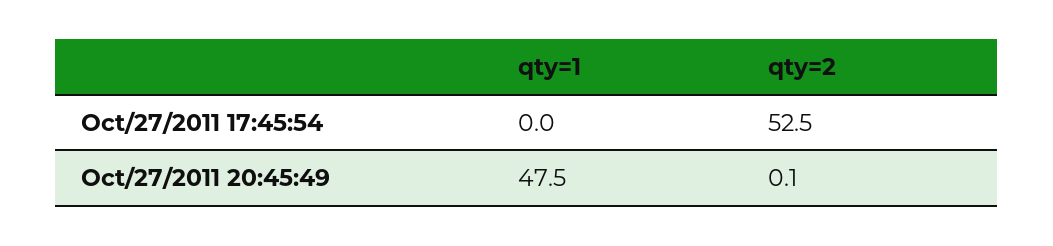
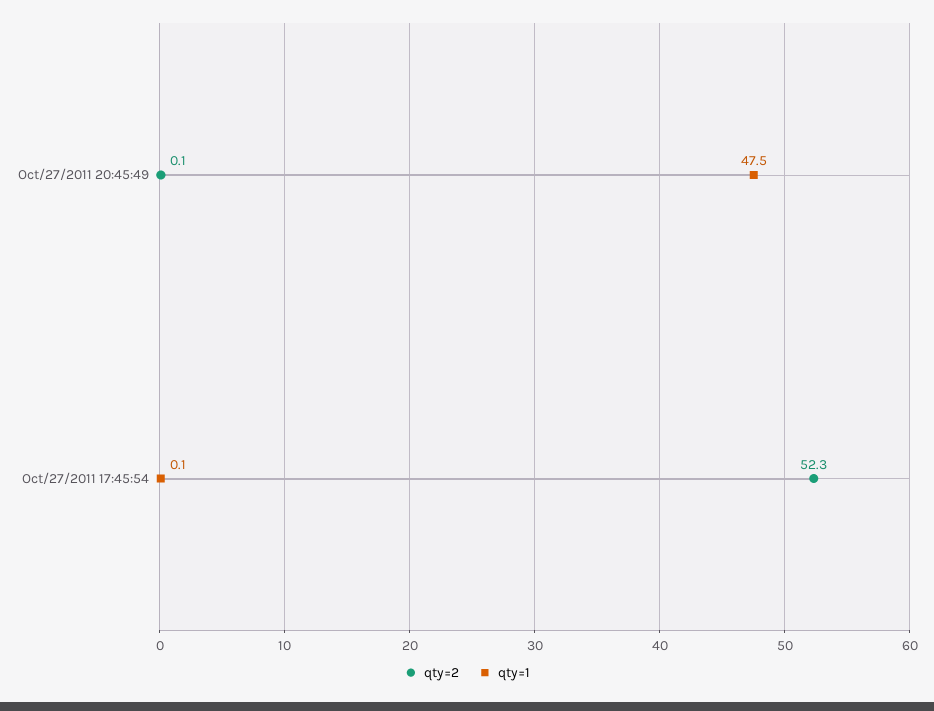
qty=1, Oct/27/2011 17:45:54: 0 -> 0.1
qty=2, Oct/27/2011 17:45:54: 52.5 -> 52.3

